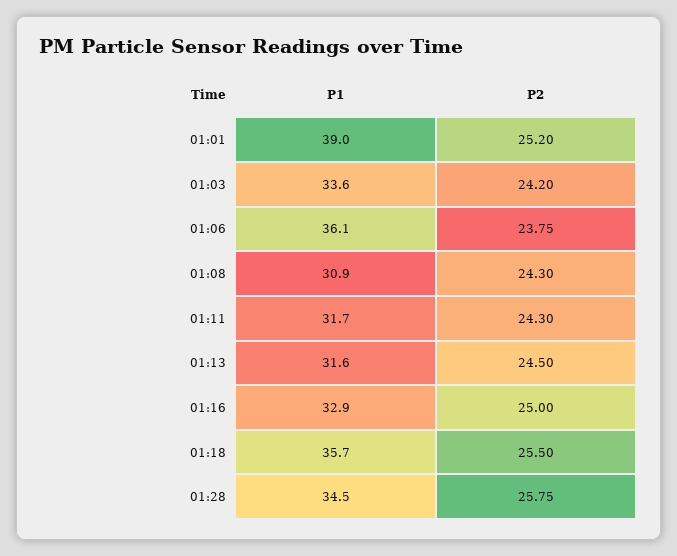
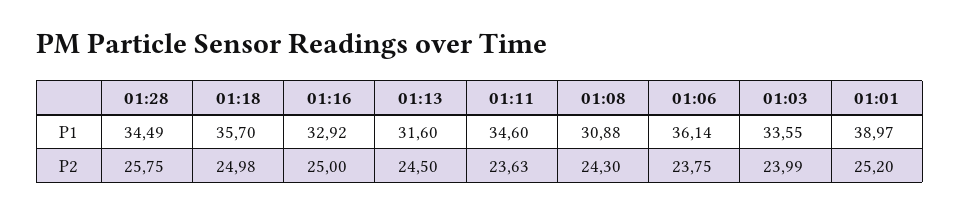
P2, 01:03: 24.2 -> 23.99
P1, 01:11: 31.7 -> 34.6
P2, 01:11: 24.3 -> 23.63
P2, 01:18: 25.5 -> 24.98

